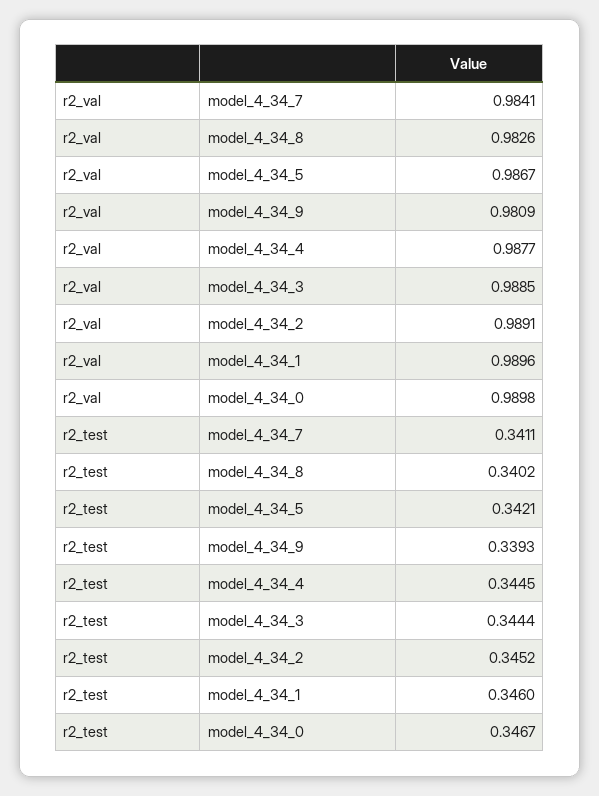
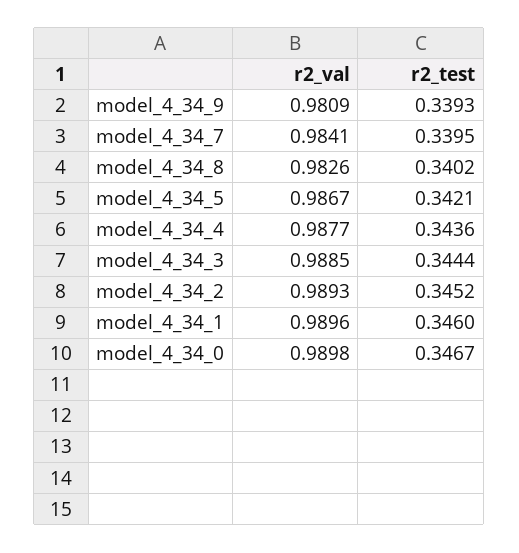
r2_val, model_4_34_2: 0.9891 -> 0.9893
r2_test, model_4_34_7: 0.3411 -> 0.3395
r2_test, model_4_34_4: 0.3445 -> 0.3436

